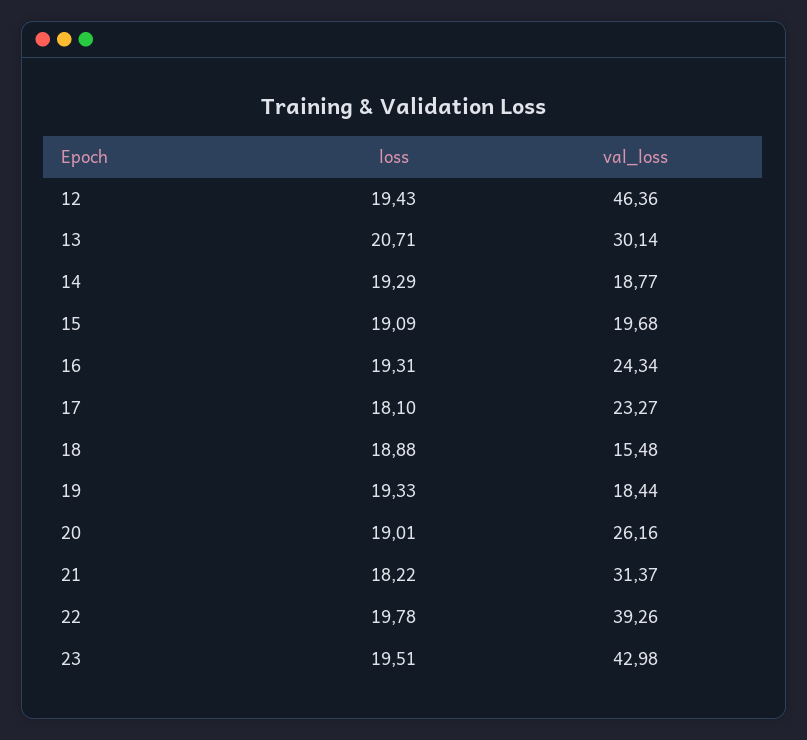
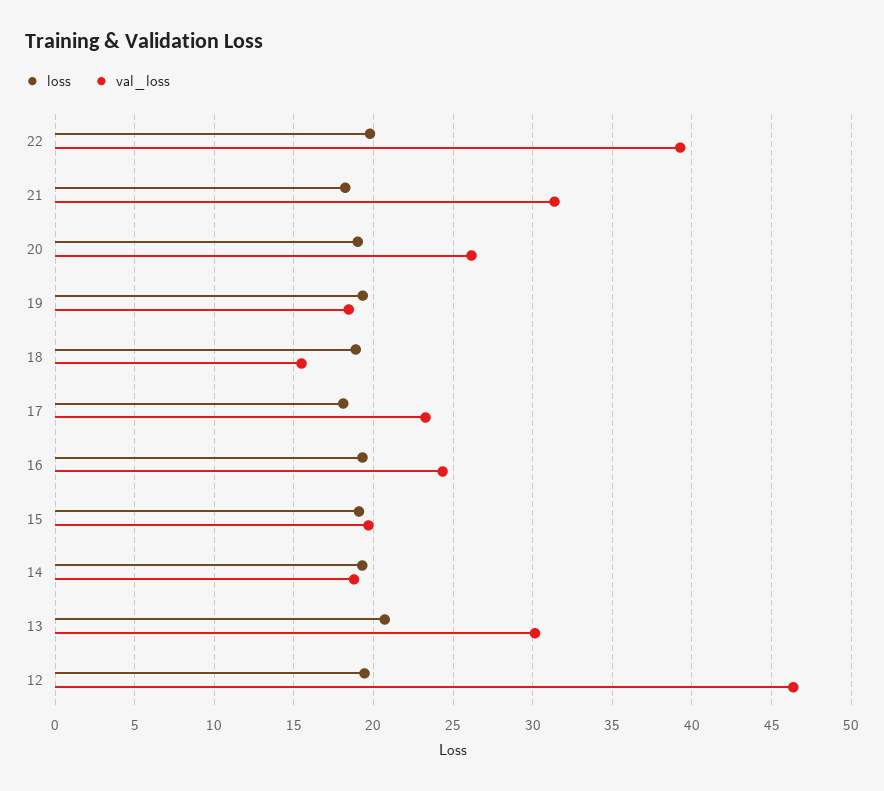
loss, 23: 19.51 -> none
val_loss, 23: 42.98 -> none

